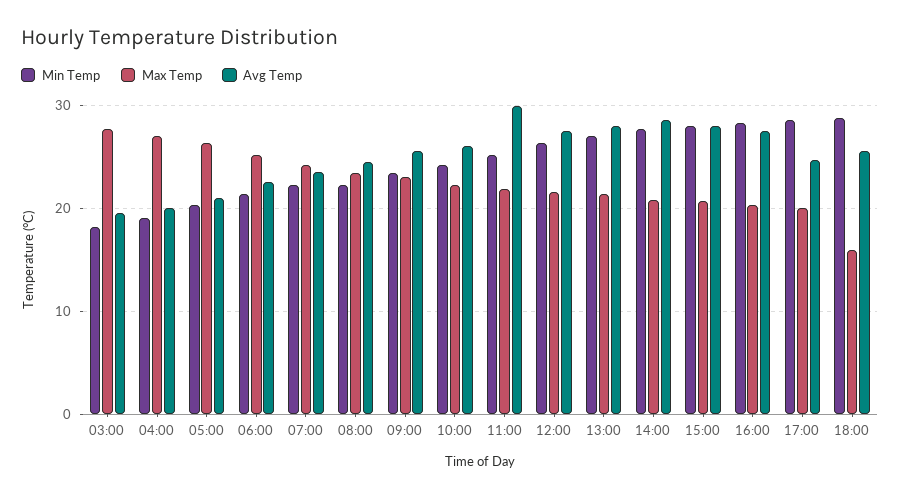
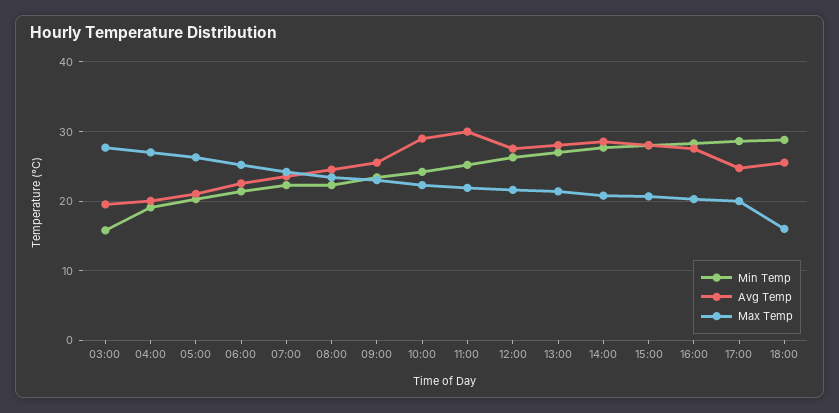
Min Temp, 03:00: 18 -> 16
Avg Temp, 10:00: 26 -> 29

